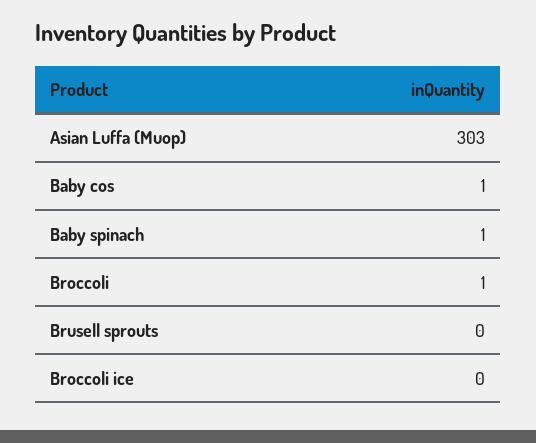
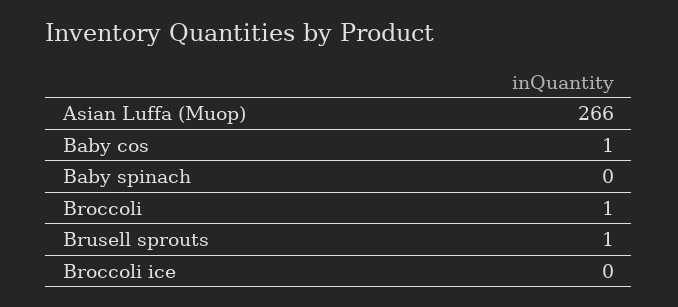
Asian Luffa (Muop): 303 -> 266
Baby spinach: 1 -> 0
Brusell sprouts: 0 -> 1

